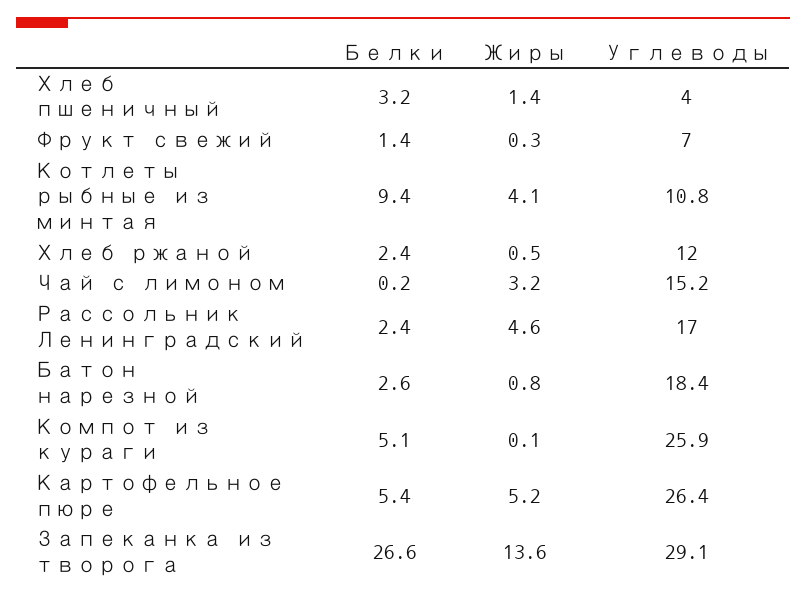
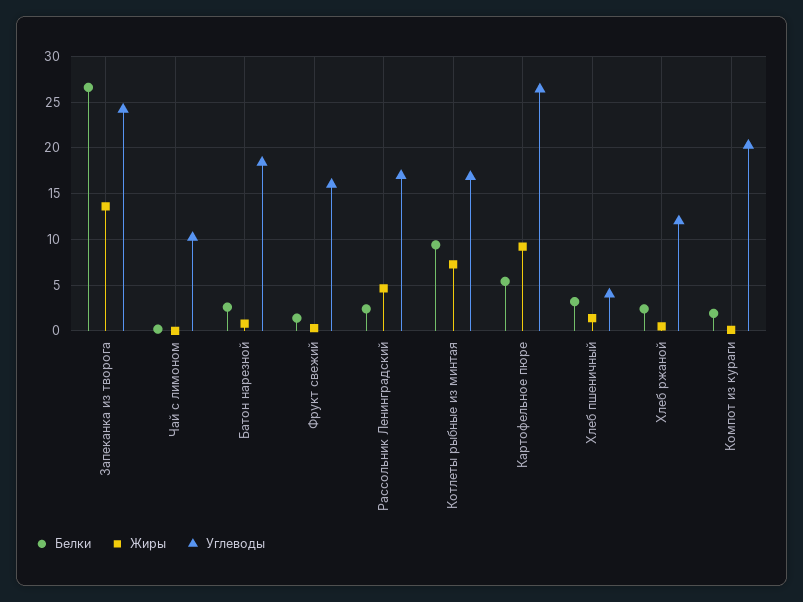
Углеводы, Фрукт свежий: 7 -> 16
Жиры, Котлеты рыбные из минтая: 4.1 -> 7
Углеводы, Котлеты рыбные из минтая: 10.8 -> 17
Жиры, Чай с лимоном: 3.2 -> 0
Углеводы, Чай с лимоном: 15.2 -> 10
Белки, Компот из кураги: 5.1 -> 2
Углеводы, Компот из кураги: 25.9 -> 20
Жиры, Картофельное пюре: 5.2 -> 9
Углеводы, Запеканка из творога: 29.1 -> 24

